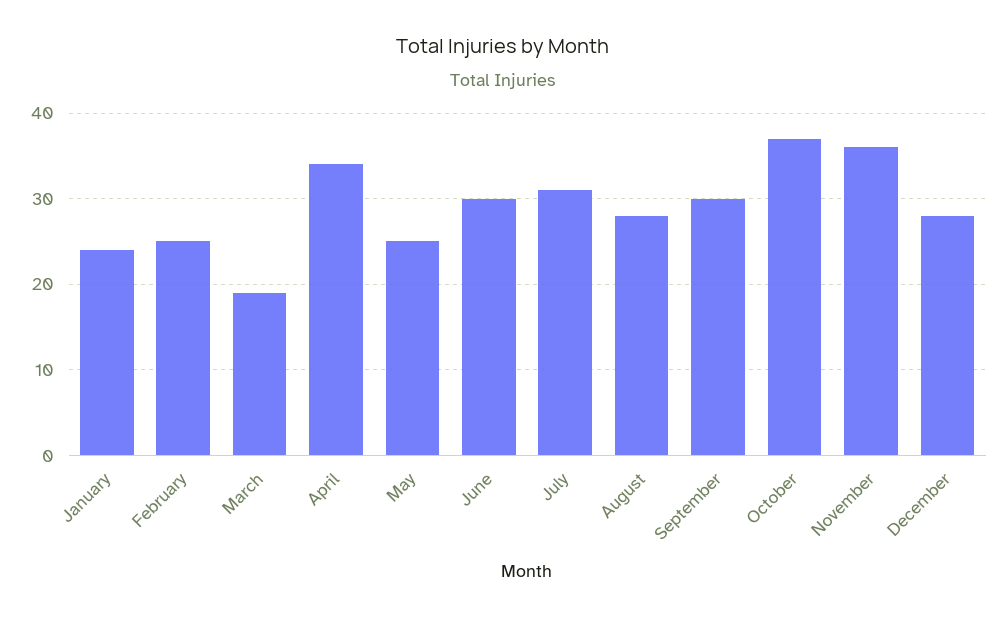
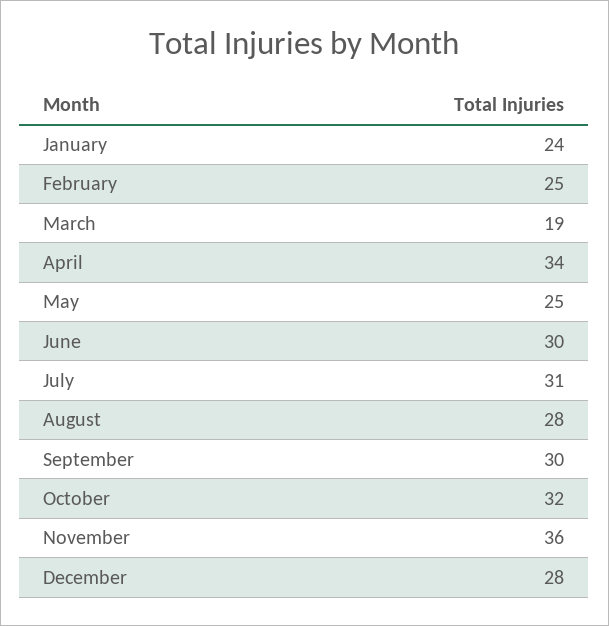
October: 37 -> 32

